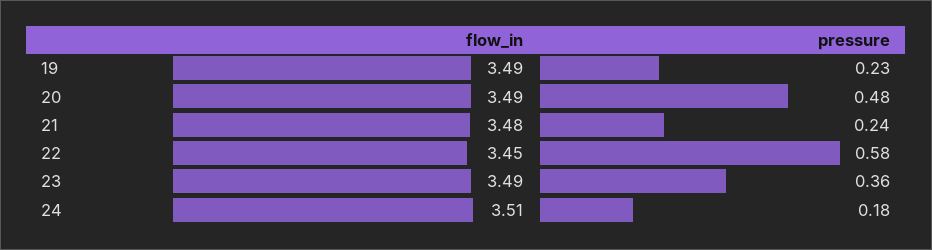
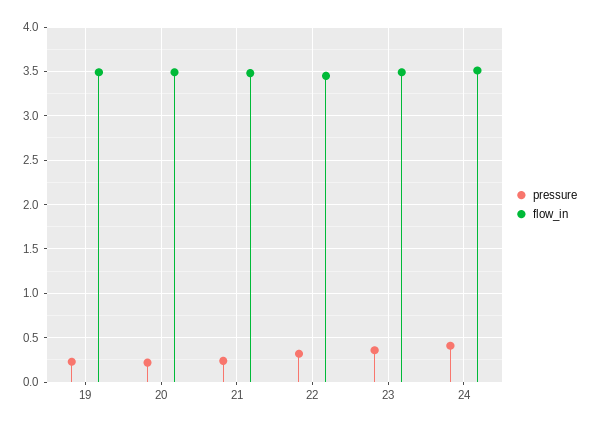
pressure, 20: 0.48 -> 0.2
pressure, 22: 0.58 -> 0.3
pressure, 24: 0.18 -> 0.4

